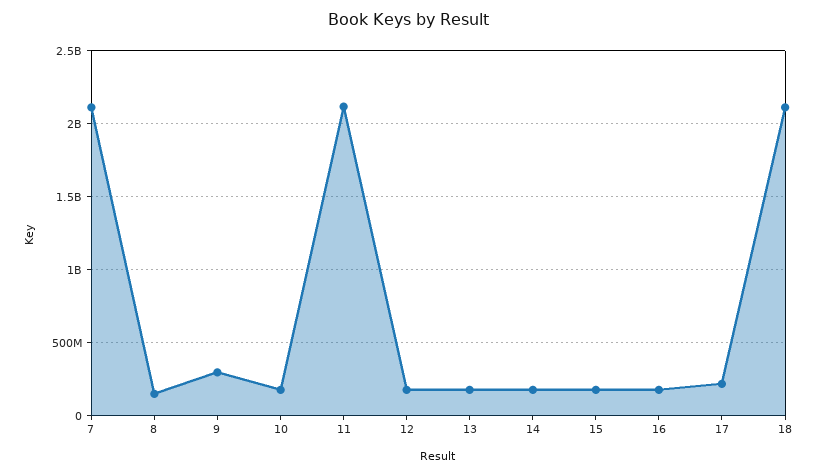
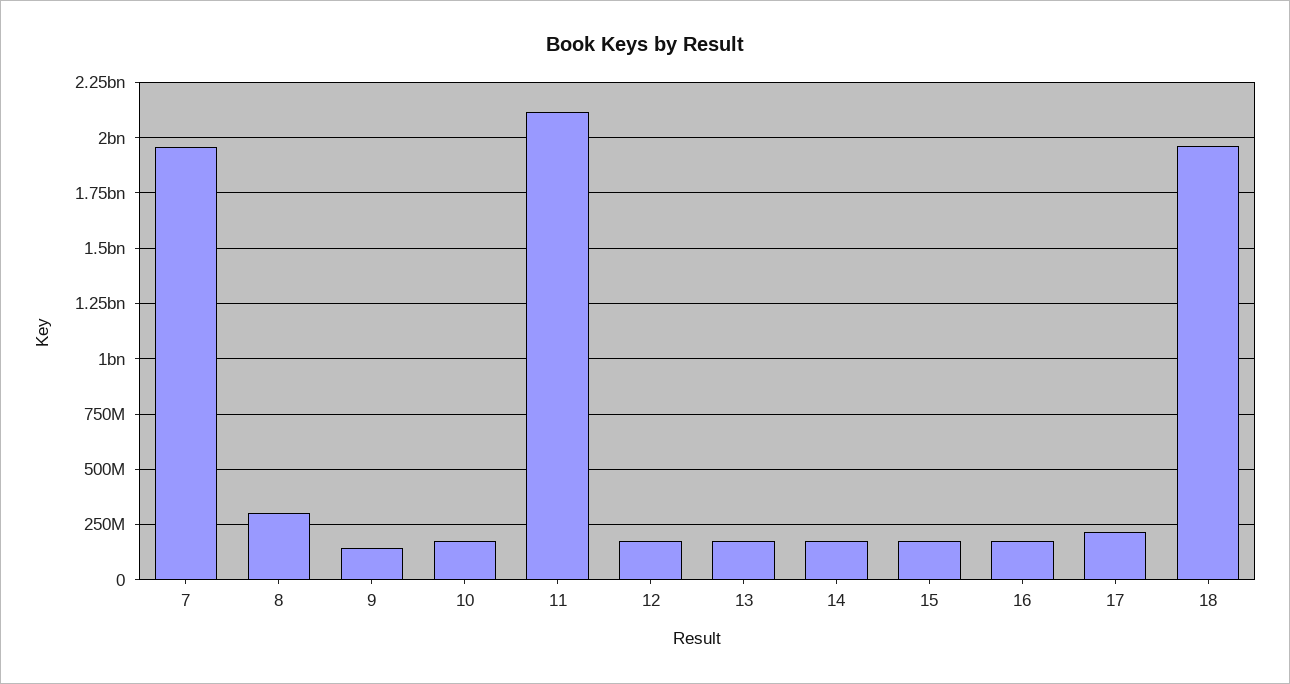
7: 2100000000 -> 1950000000
8: 150000000 -> 300000000
9: 300000000 -> 150000000
18: 2100000000 -> 1950000000

